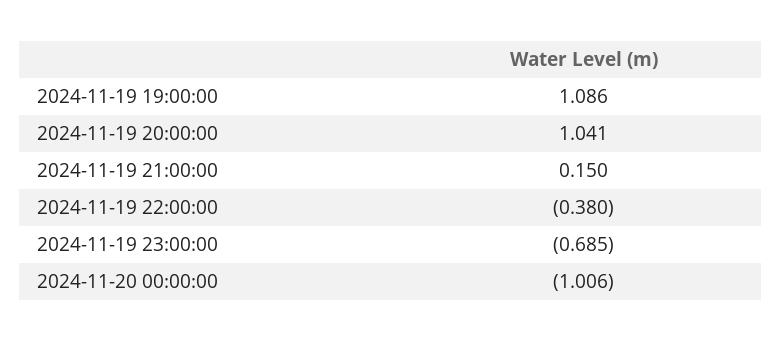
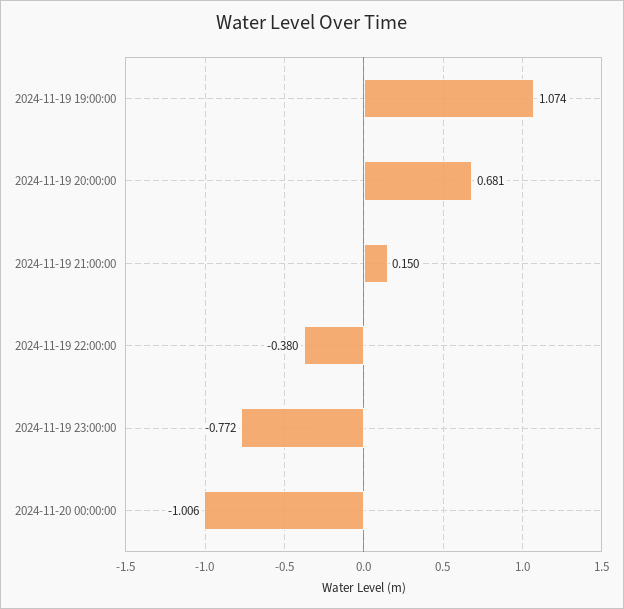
2024-11-19 19:00:00: 1.086 -> 1.074
2024-11-19 20:00:00: 1.041 -> 0.681
2024-11-19 23:00:00: -0.685 -> -0.772

